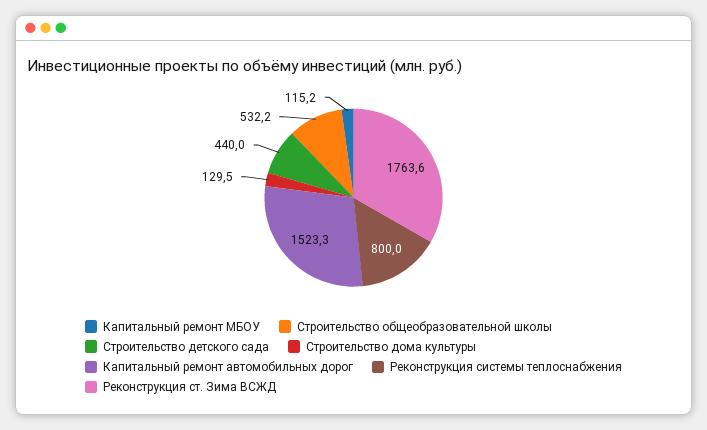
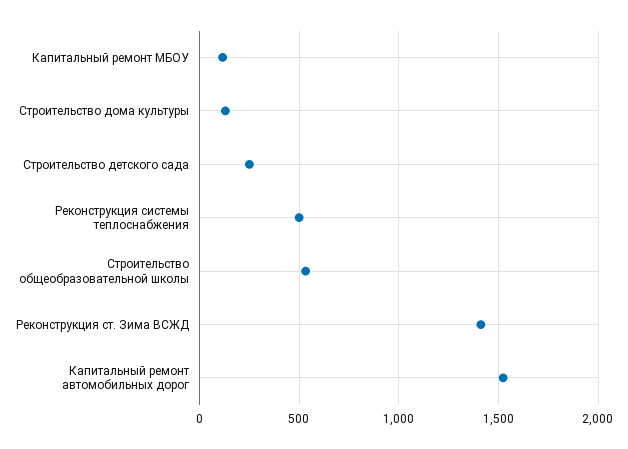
Строительство детского сада: 440 -> 250
Реконструкция системы теплоснабжения: 800 -> 500
Реконструкция ст. Зима ВСЖД: 1763.6 -> 1400

